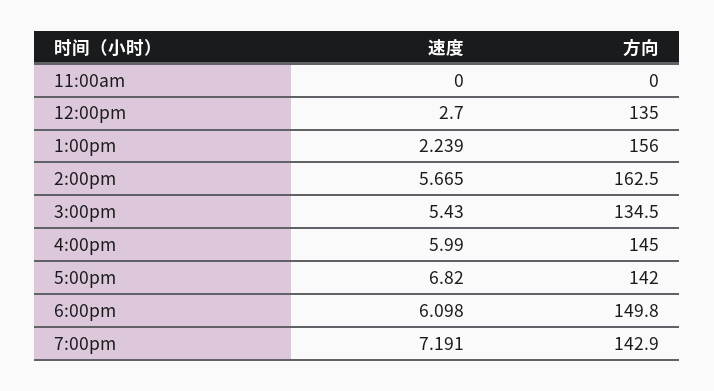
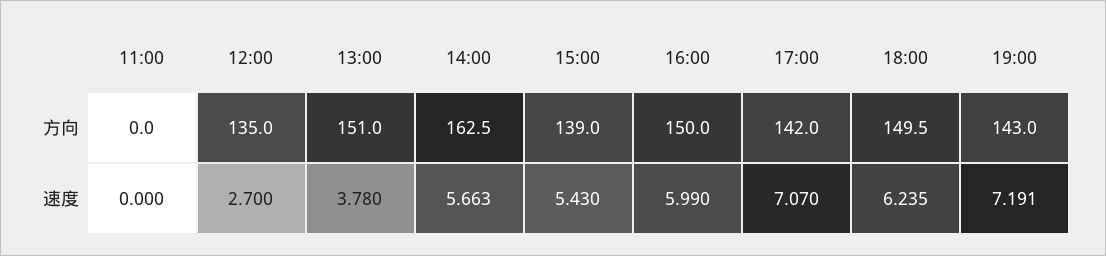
速度, 1:00pm: 2.239 -> 3.78
方向, 1:00pm: 156 -> 151
速度, 2:00pm: 5.665 -> 5.663
方向, 3:00pm: 134.5 -> 139
方向, 4:00pm: 145 -> 150
速度, 5:00pm: 6.82 -> 7.07
速度, 6:00pm: 6.098 -> 6.235
方向, 6:00pm: 149.8 -> 149.5
方向, 7:00pm: 142.9 -> 143

